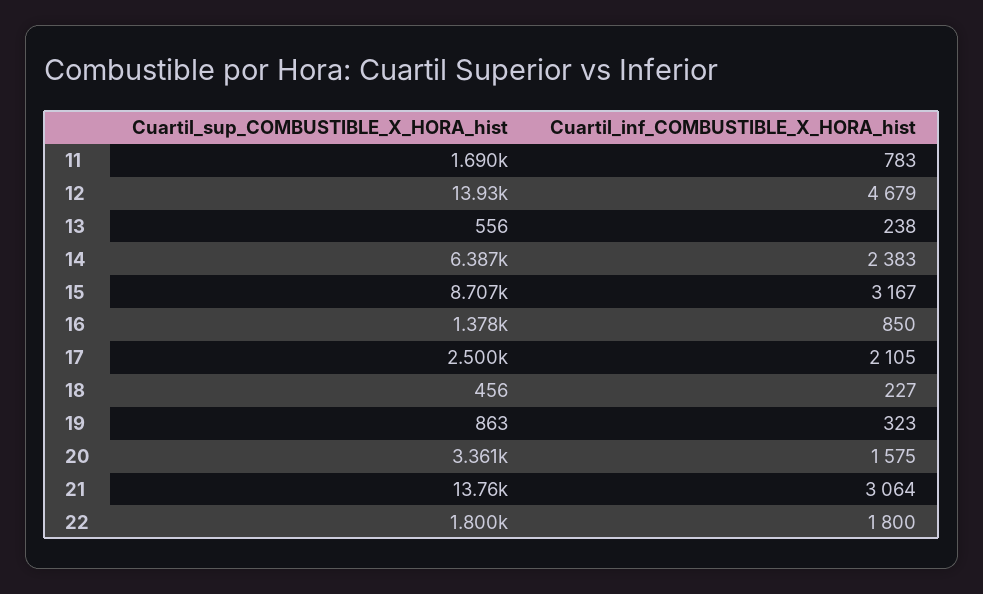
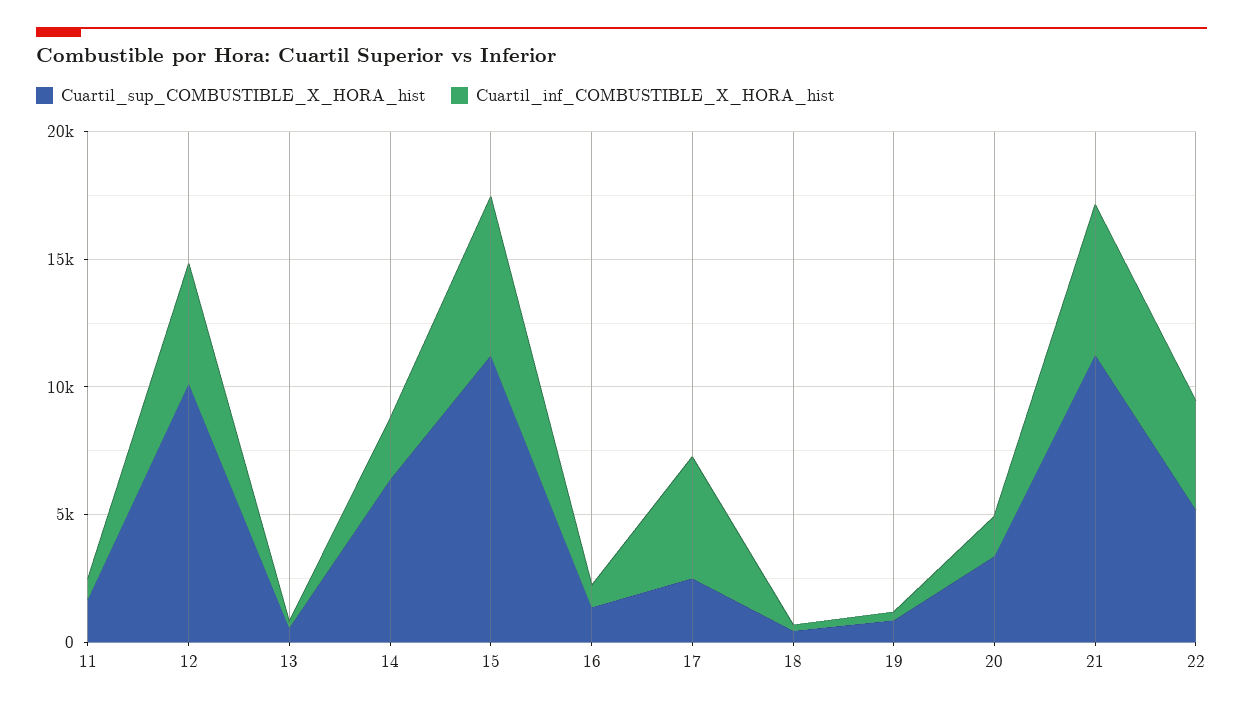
Cuartil_sup_COMBUSTIBLE_X_HORA_hist, 12: 13930 -> 10000
Cuartil_sup_COMBUSTIBLE_X_HORA_hist, 15: 8707 -> 11000
Cuartil_inf_COMBUSTIBLE_X_HORA_hist, 15: 3167 -> 6000
Cuartil_inf_COMBUSTIBLE_X_HORA_hist, 17: 2105 -> 5000
Cuartil_sup_COMBUSTIBLE_X_HORA_hist, 21: 13760 -> 11000
Cuartil_inf_COMBUSTIBLE_X_HORA_hist, 21: 3064 -> 6000
Cuartil_sup_COMBUSTIBLE_X_HORA_hist, 22: 1800 -> 5000
Cuartil_inf_COMBUSTIBLE_X_HORA_hist, 22: 1800 -> 4000

